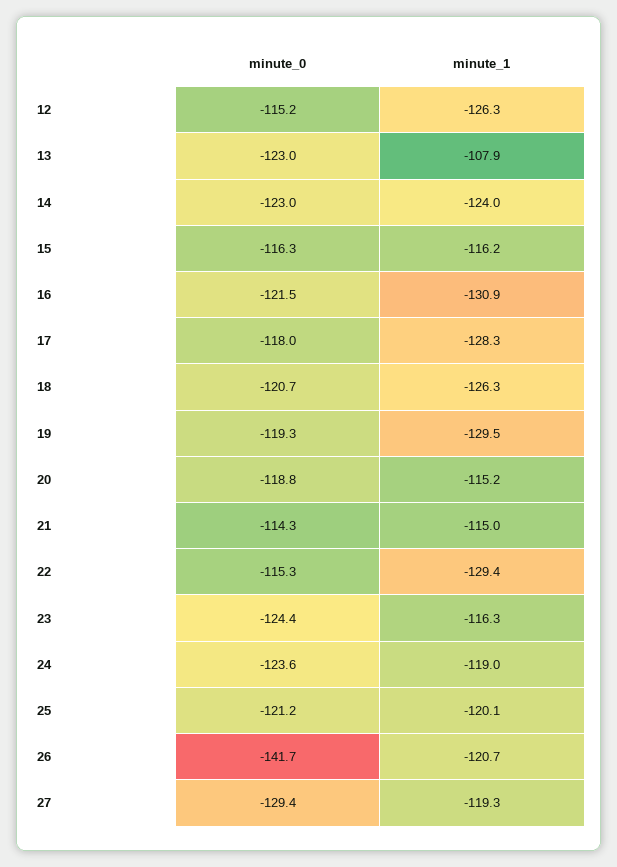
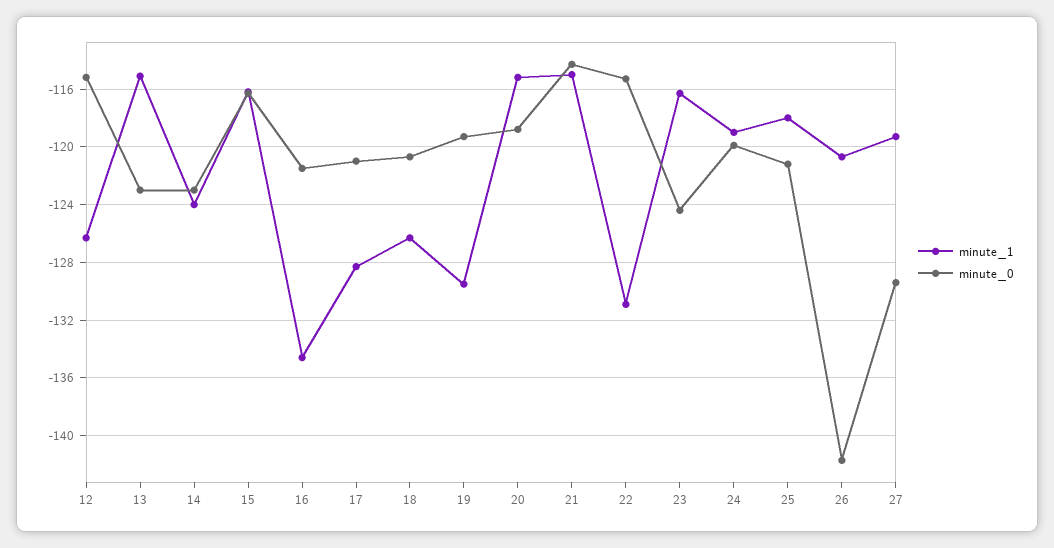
minute_1, 13: -107.9 -> -115
minute_1, 16: -130.9 -> -134.5
minute_0, 17: -118 -> -121
minute_1, 22: -129.4 -> -131
minute_0, 24: -123.6 -> -120
minute_1, 25: -120.1 -> -118

